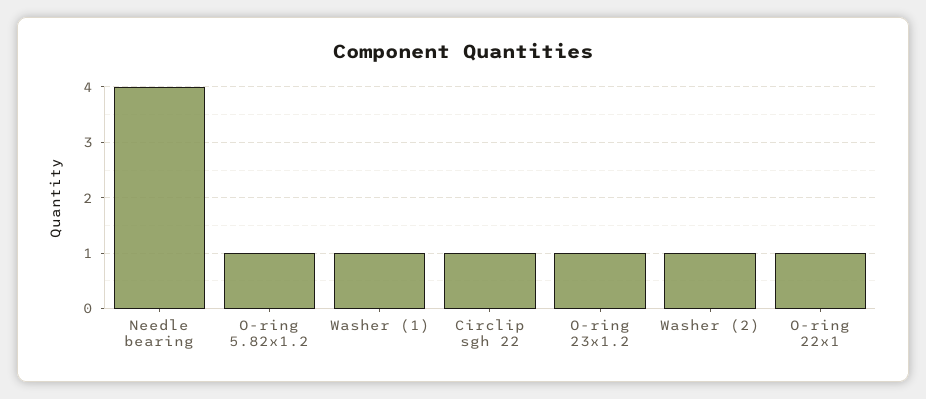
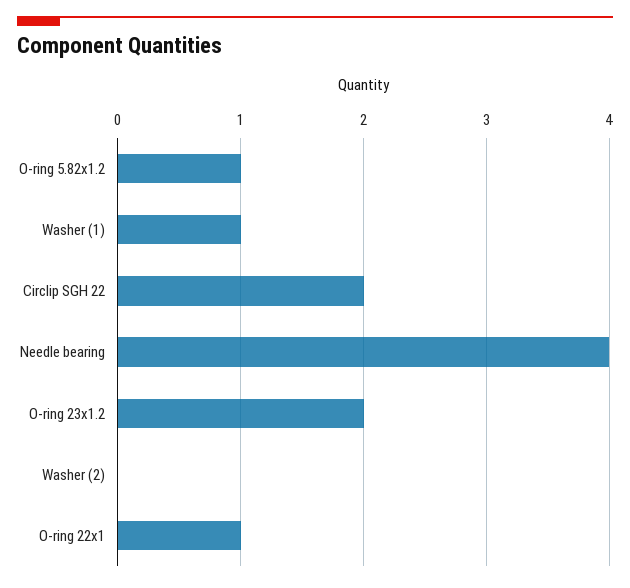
Circlip sgh 22: 1 -> 2
O-ring 23x1.2: 1 -> 2
Washer (2): 1 -> 0

